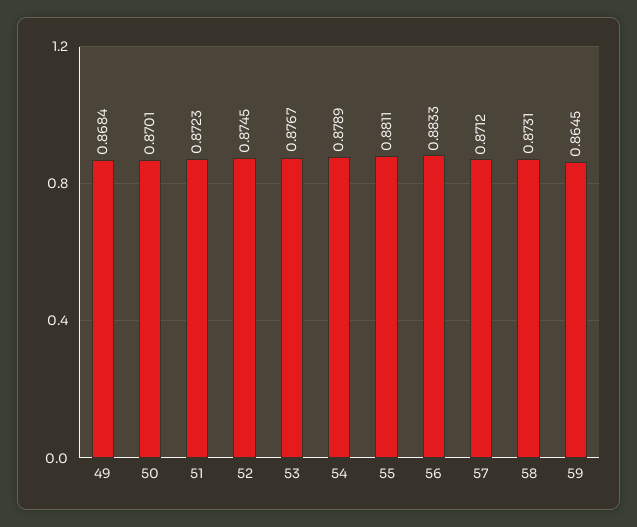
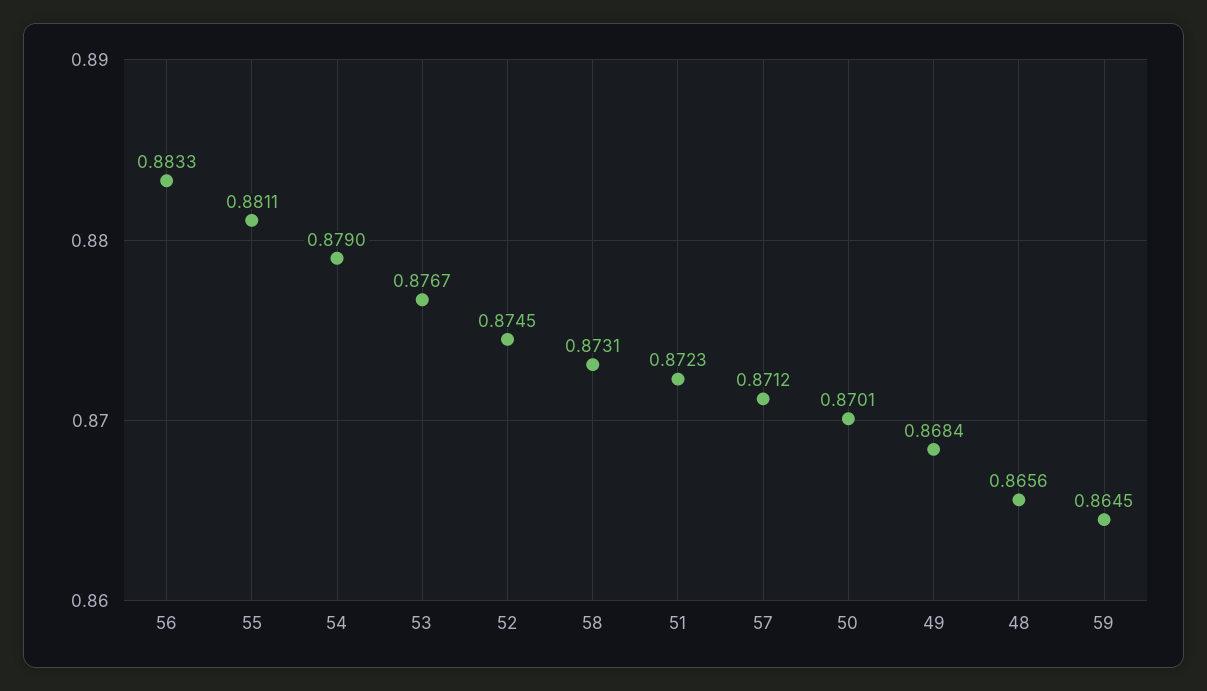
54: 0.8789 -> 0.879
48: none -> 0.8656

